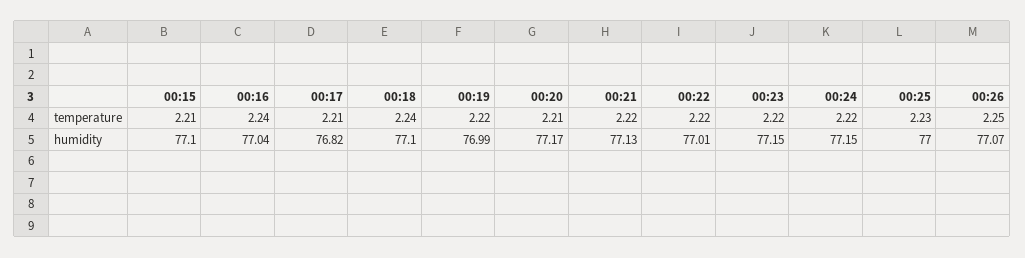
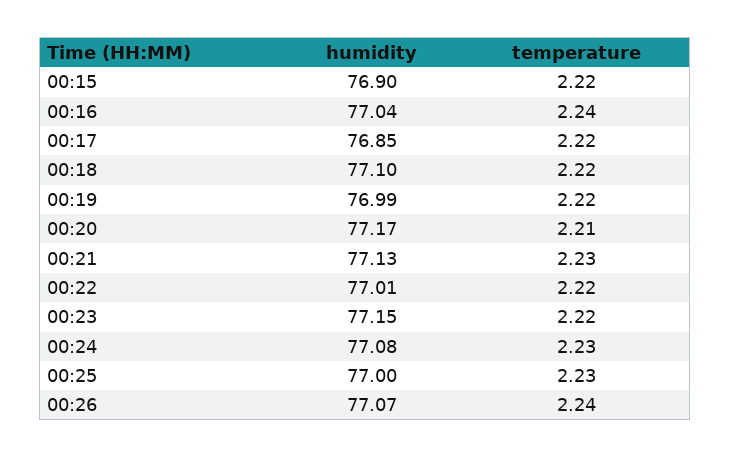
00:15, temperature: 2.21 -> 2.22
00:17, temperature: 2.21 -> 2.22
00:18, temperature: 2.24 -> 2.22
00:21, temperature: 2.22 -> 2.23
00:24, temperature: 2.22 -> 2.23
00:26, temperature: 2.25 -> 2.24
00:15, humidity: 77.1 -> 76.9
00:17, humidity: 76.82 -> 76.85
00:24, humidity: 77.15 -> 77.08

